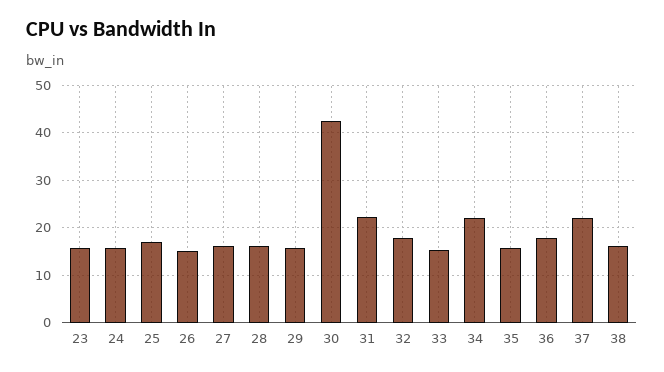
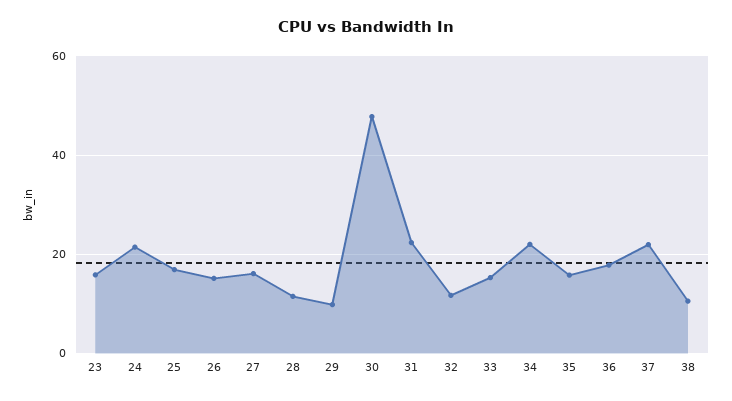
24: 16 -> 22
28: 16 -> 12
29: 16 -> 10
30: 42 -> 48
32: 18 -> 12
38: 16 -> 10

